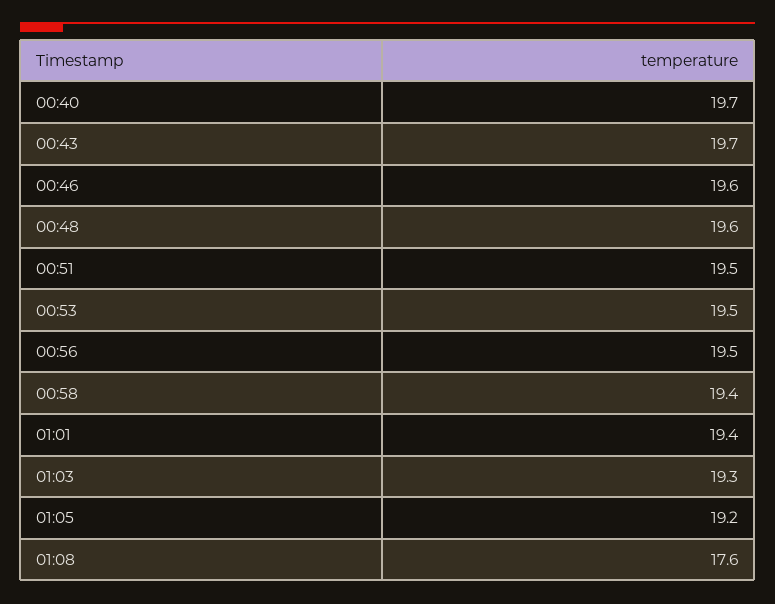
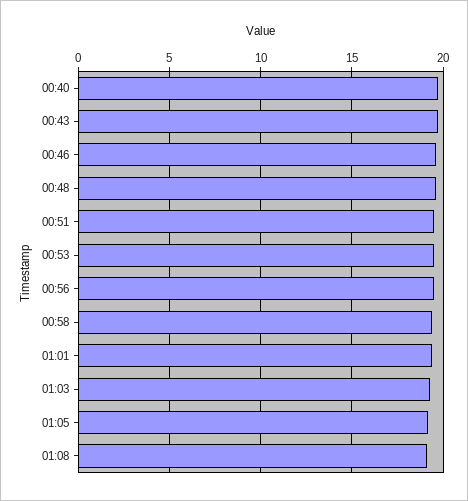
01:08: 17.6 -> 19

